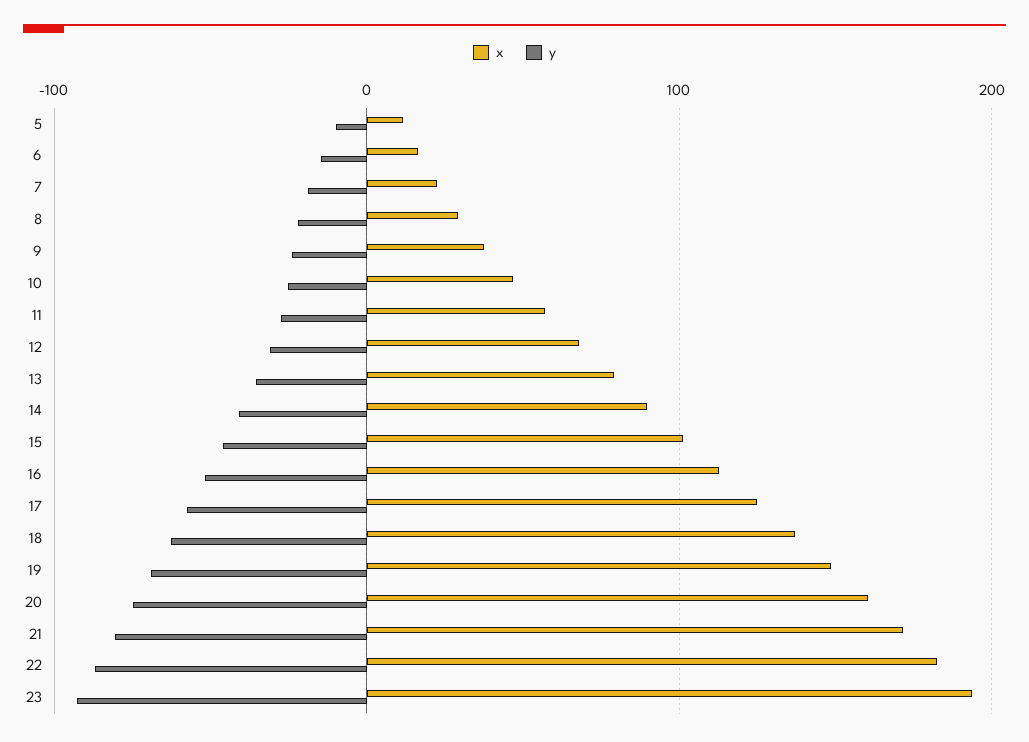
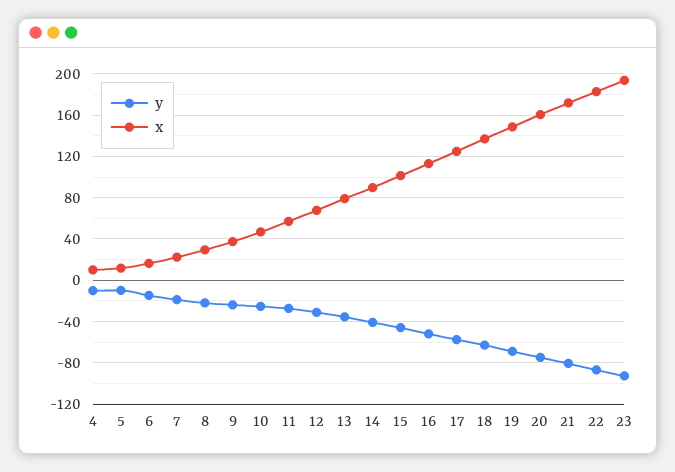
y, 4: none -> -10
x, 4: none -> 10

